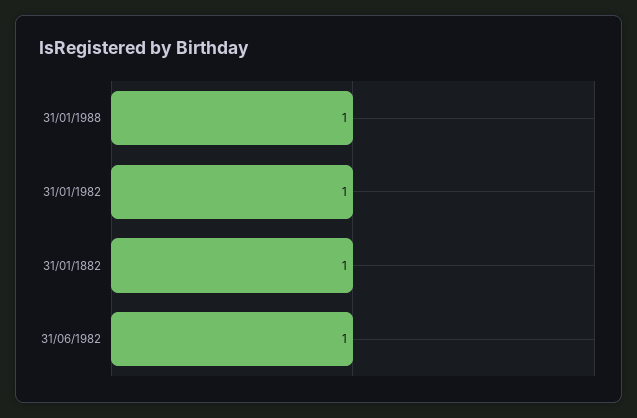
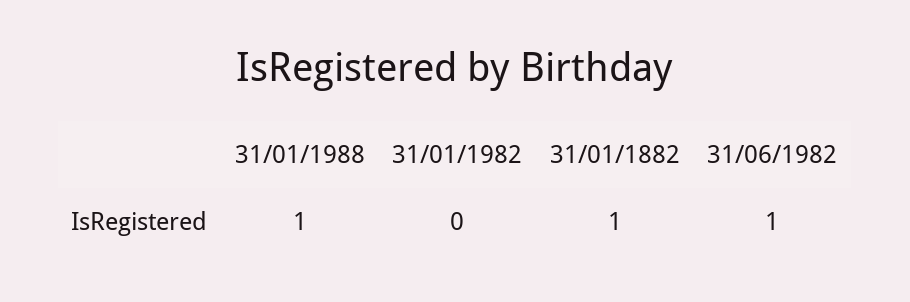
31/01/1982: 1 -> 0

